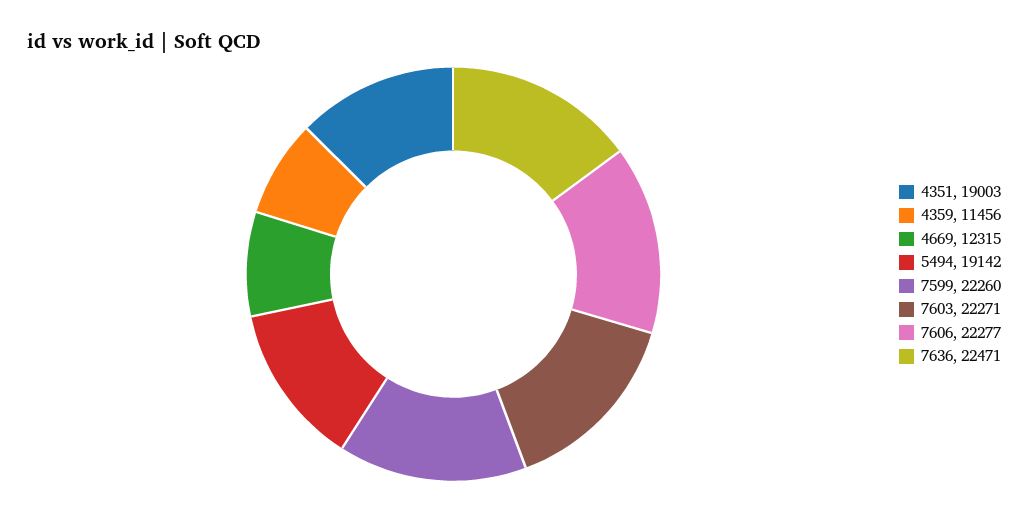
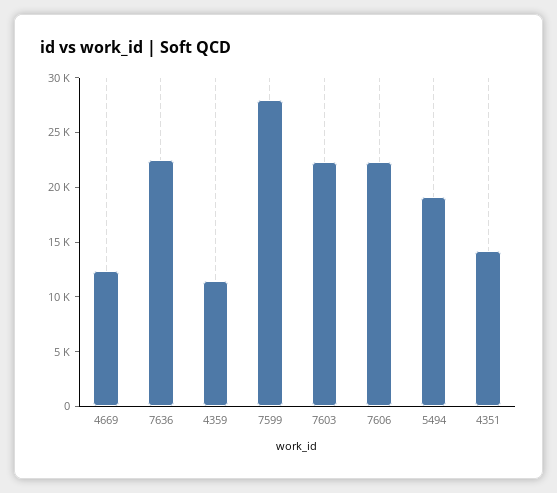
4351: 19003 -> 14000
7599: 22260 -> 28000

